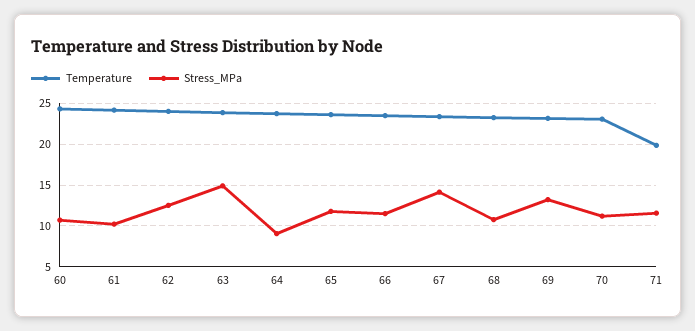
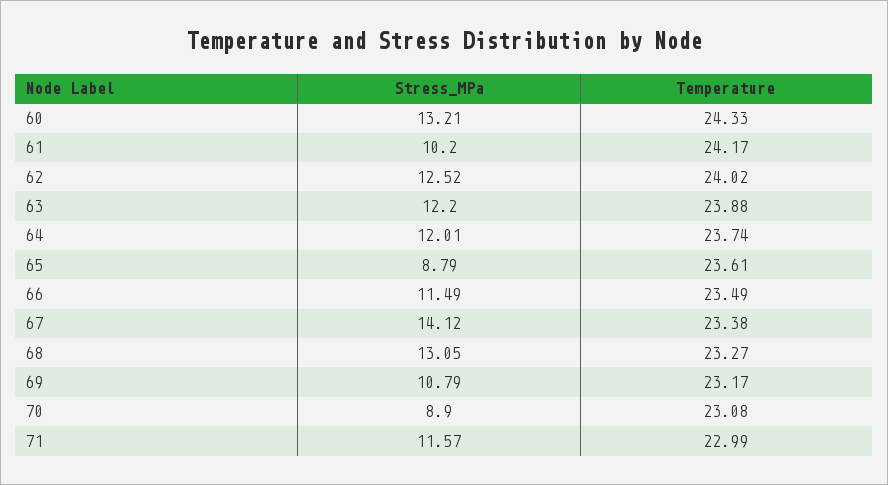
Stress_MPa, 60: 11 -> 13.21
Stress_MPa, 63: 15 -> 12.2
Stress_MPa, 64: 9 -> 12.01
Stress_MPa, 65: 12 -> 8.79
Stress_MPa, 68: 11 -> 13.05
Stress_MPa, 69: 13 -> 10.79
Stress_MPa, 70: 11 -> 8.9
Temperature, 71: 20 -> 22.99

